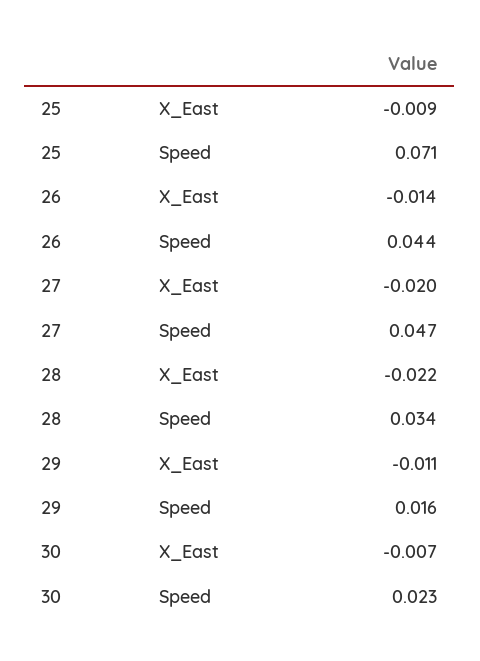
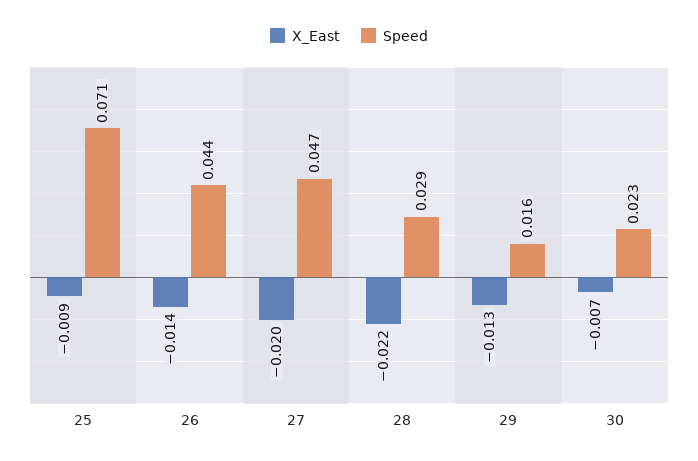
Speed, 28: 0.034 -> 0.029
X_East, 29: -0.011 -> -0.013

